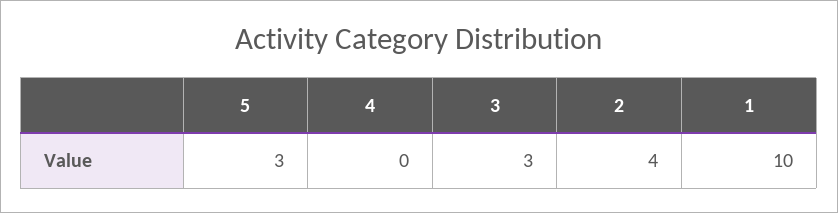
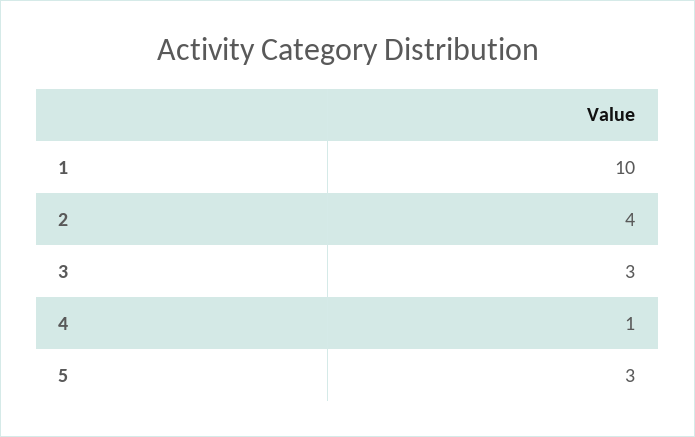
4: 0 -> 1

